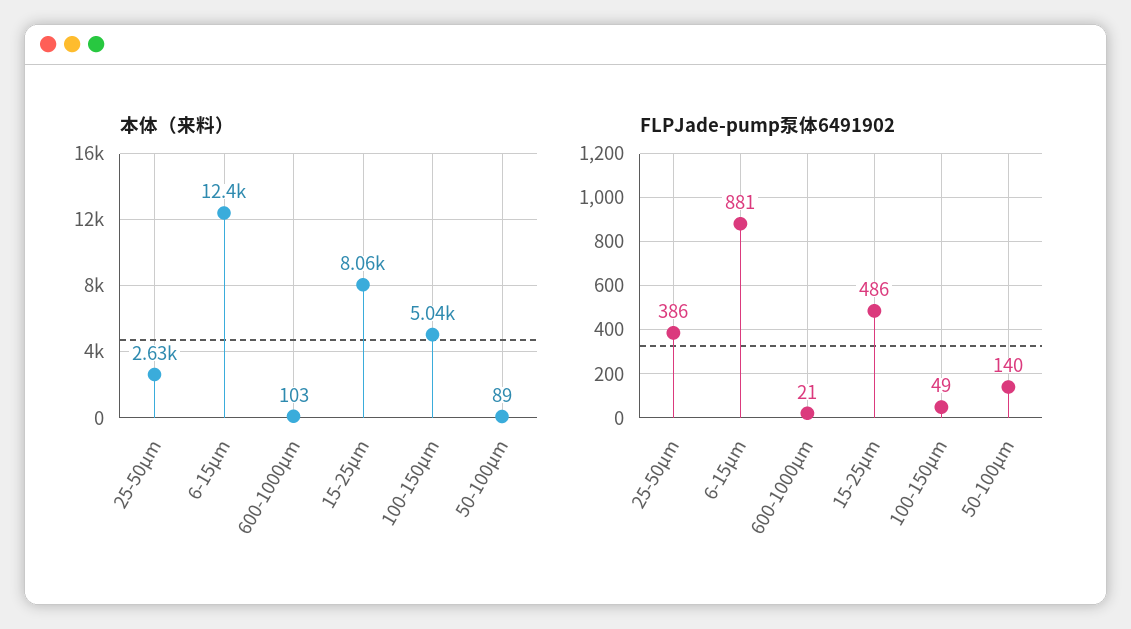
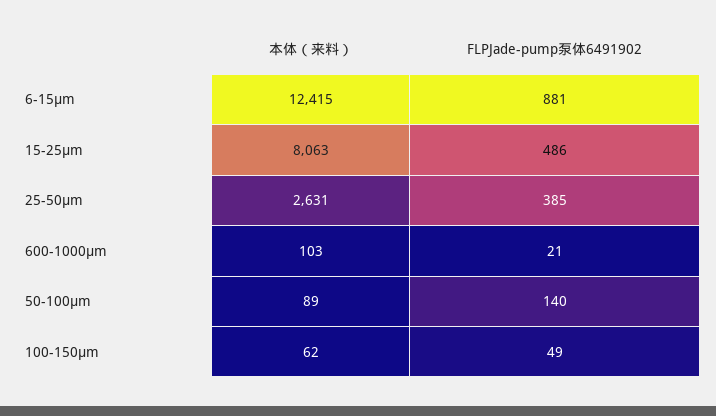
本体（来料）, 100-150µm: 5040 -> 62
FLPJade-pump泵体6491902, 25-50µm: 386 -> 385

